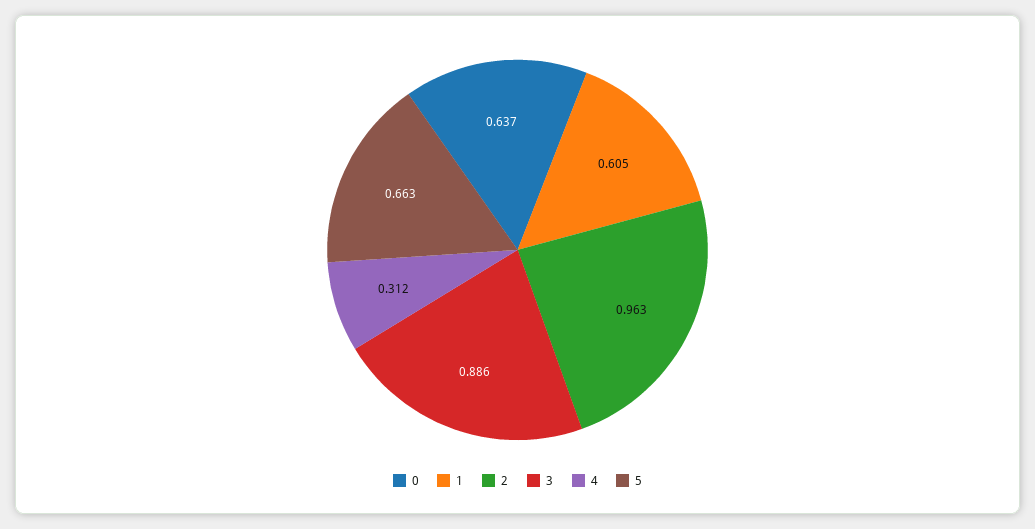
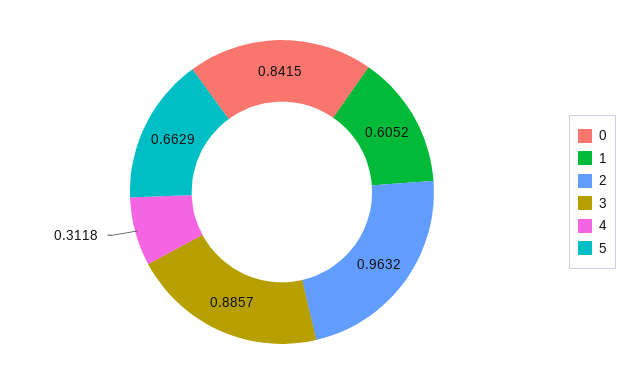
0: 0.637 -> 0.8415

